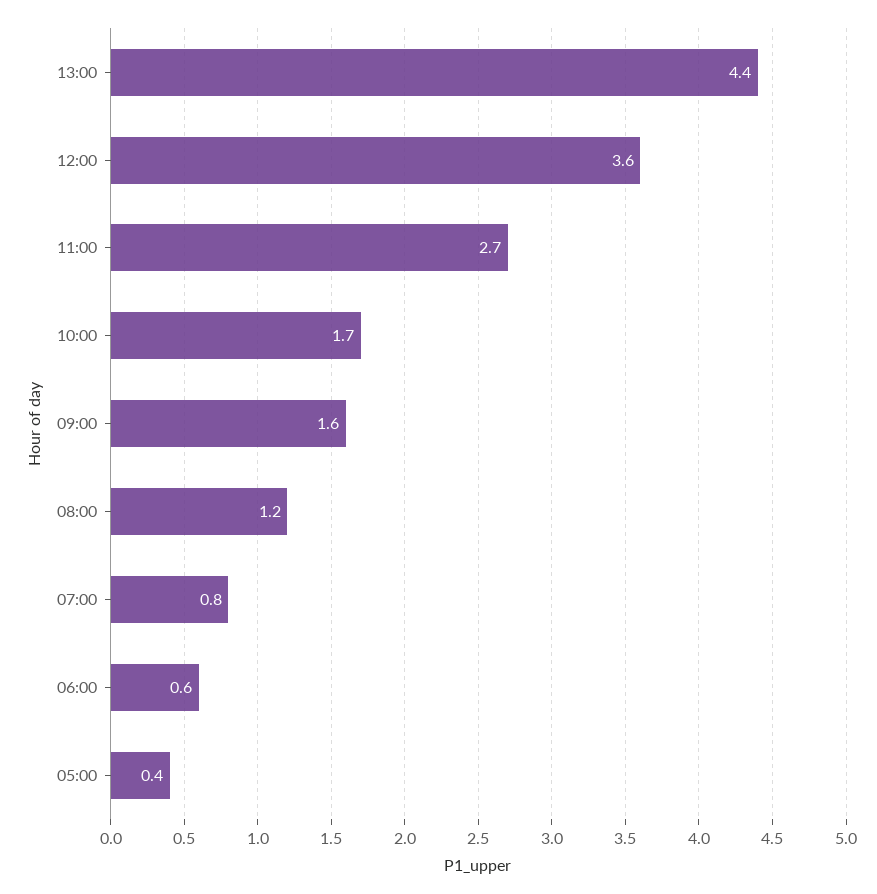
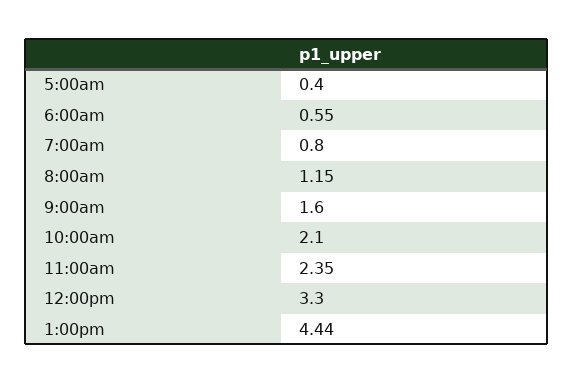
12:00: 3.6 -> 3.3
11:00: 2.7 -> 2.35
10:00: 1.7 -> 2.1

